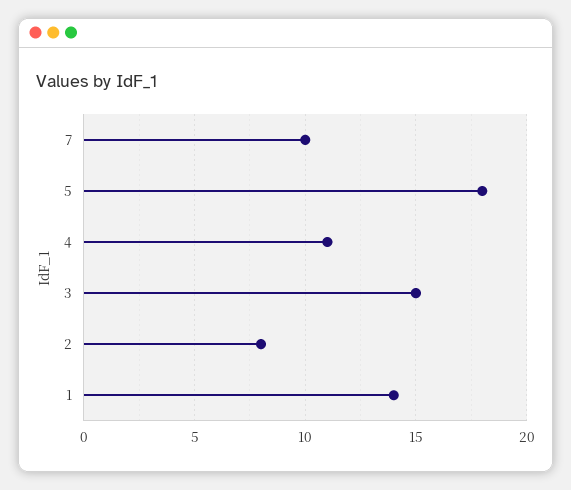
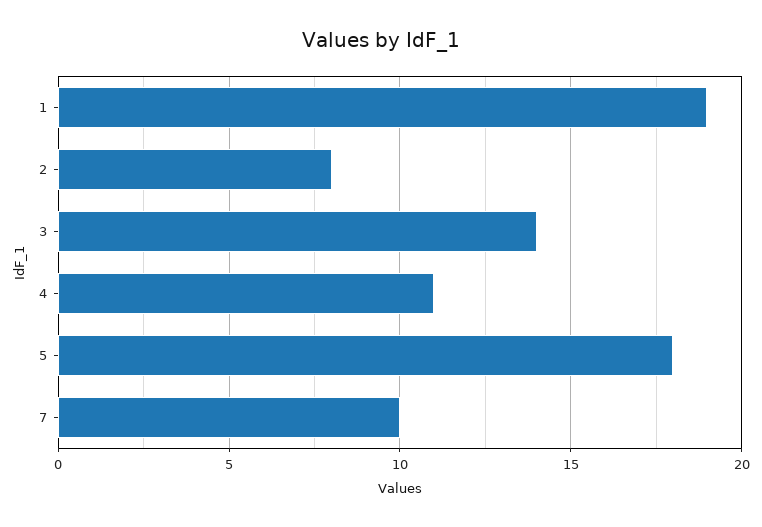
3: 15 -> 14
1: 14 -> 19

